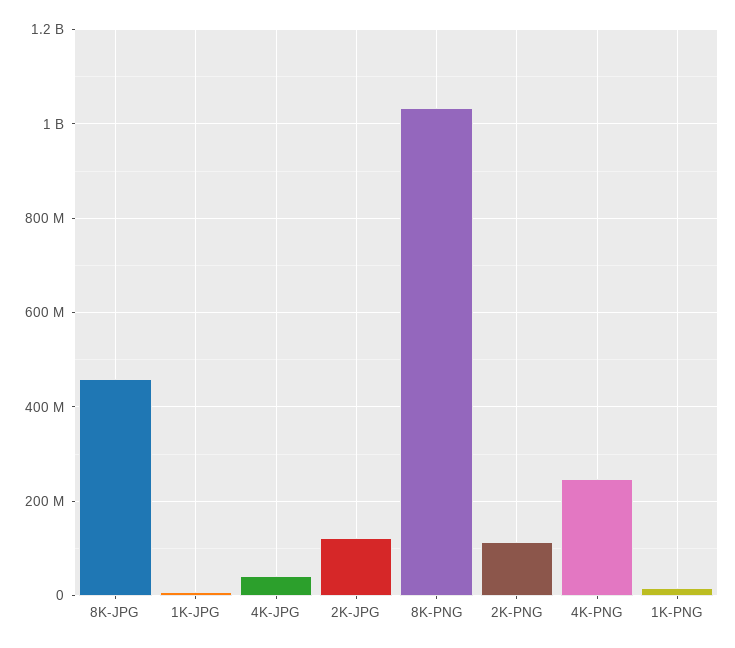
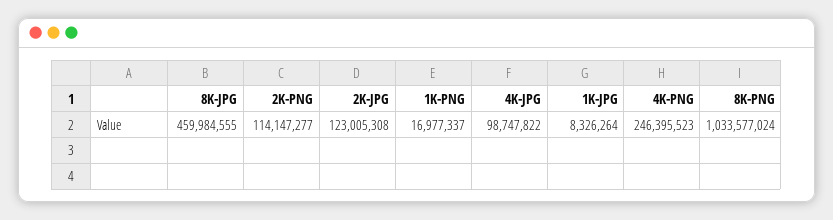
4K-JPG: 40000000 -> 98747822

